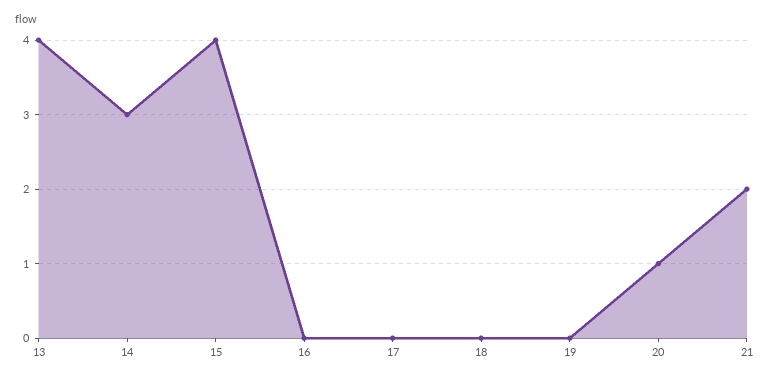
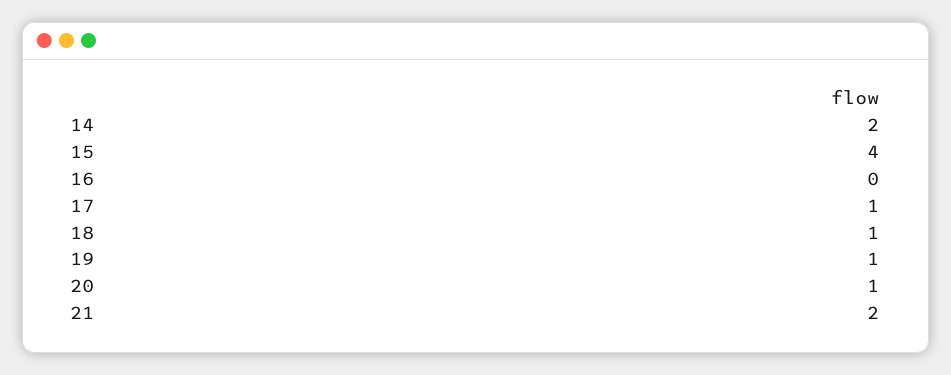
13: 4 -> none
14: 3 -> 2
17: 0 -> 1
18: 0 -> 1
19: 0 -> 1

